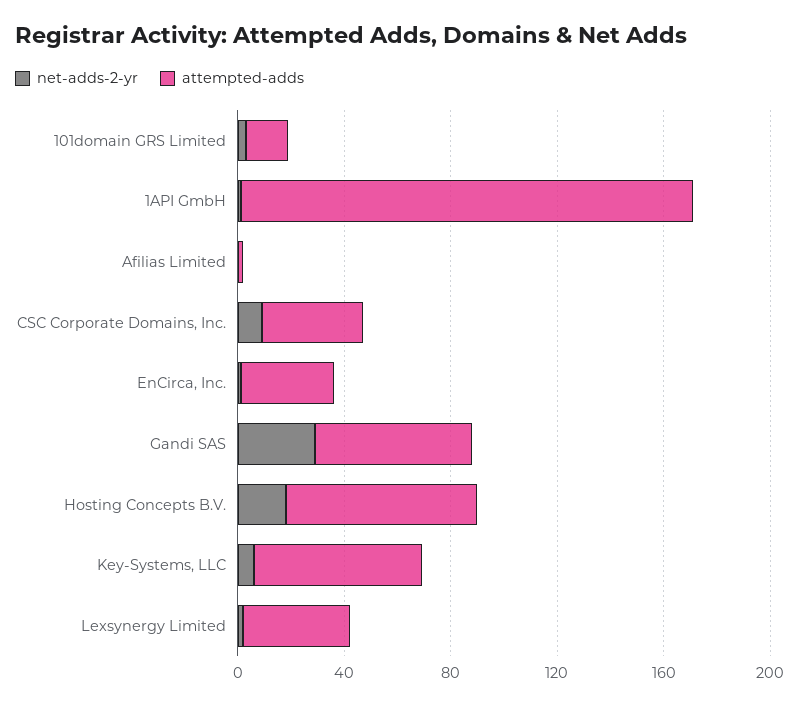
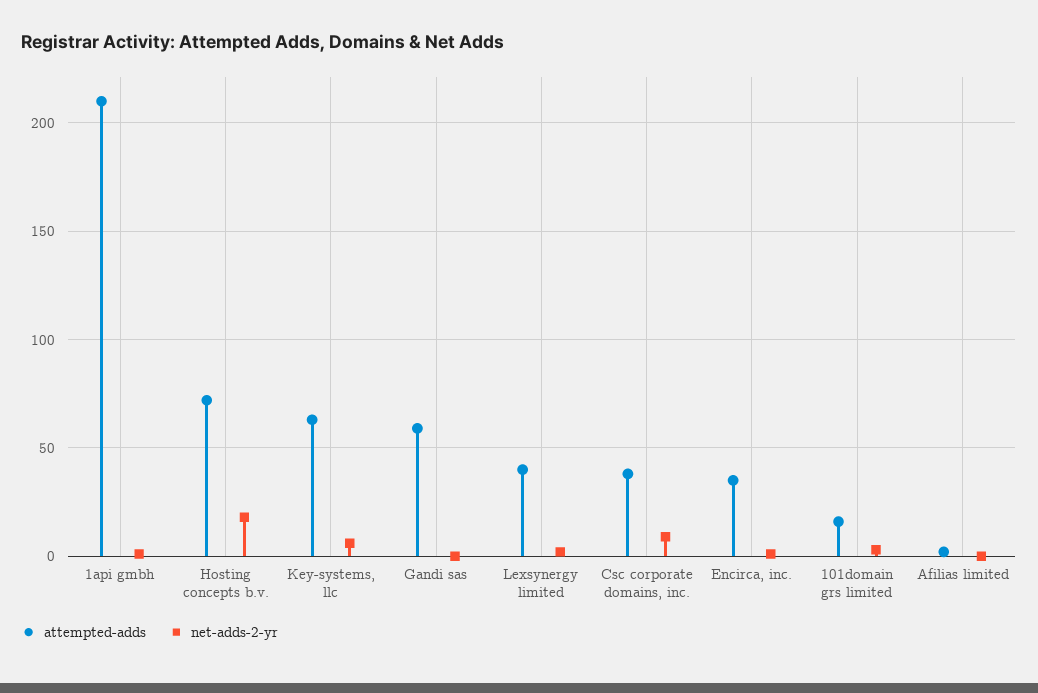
attempted-adds, 1API GmbH: 170 -> 210
net-adds-2-yr, Gandi SAS: 30 -> 0

